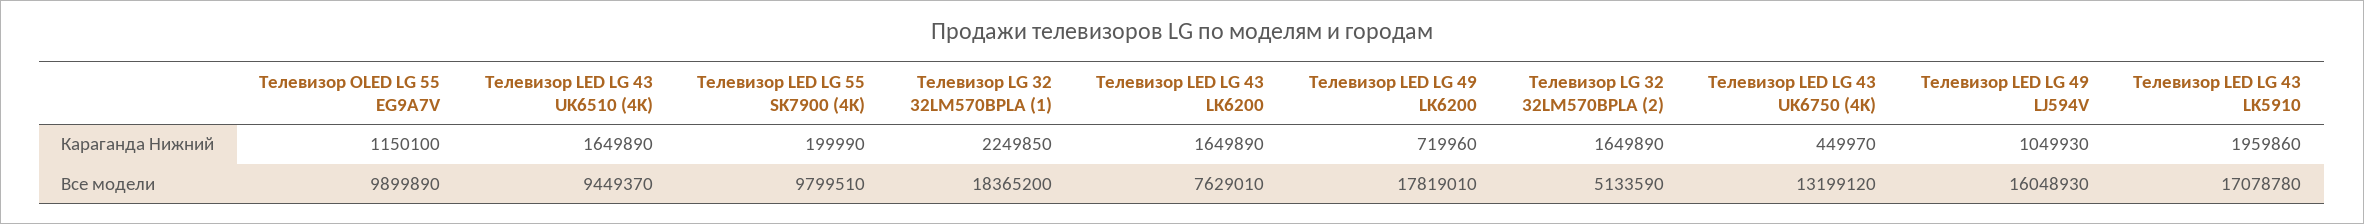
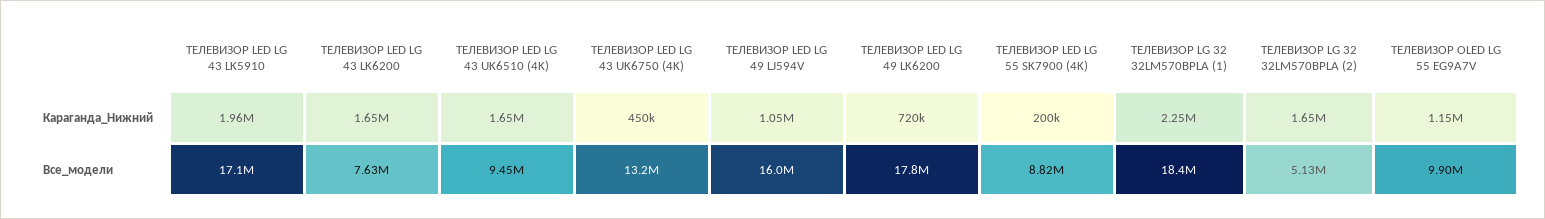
Телевизор LED LG 55 SK7900 (4K), Все модели: 9799510 -> 8820000

